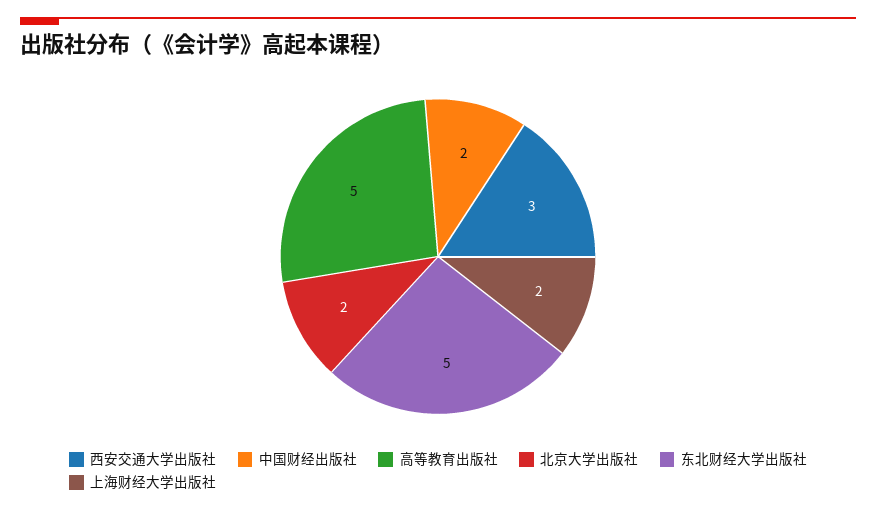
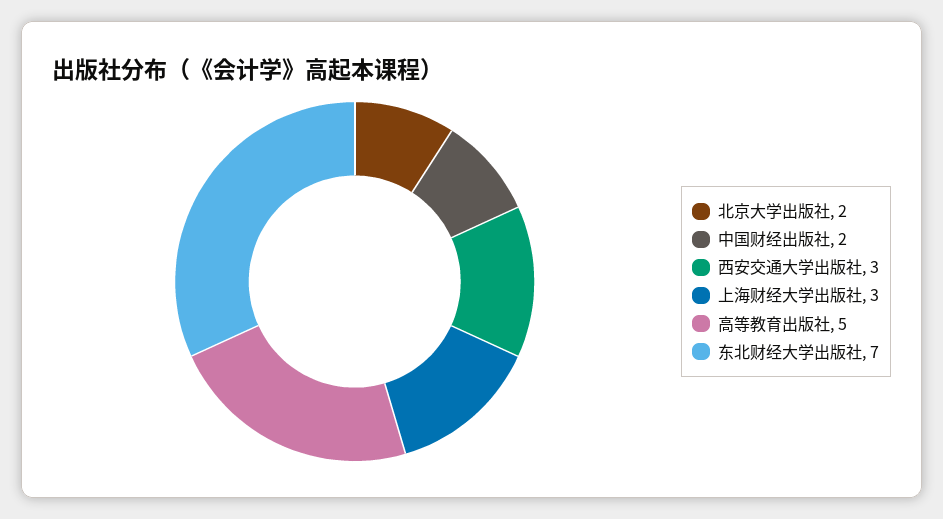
东北财经大学出版社: 5 -> 7
上海财经大学出版社: 2 -> 3

